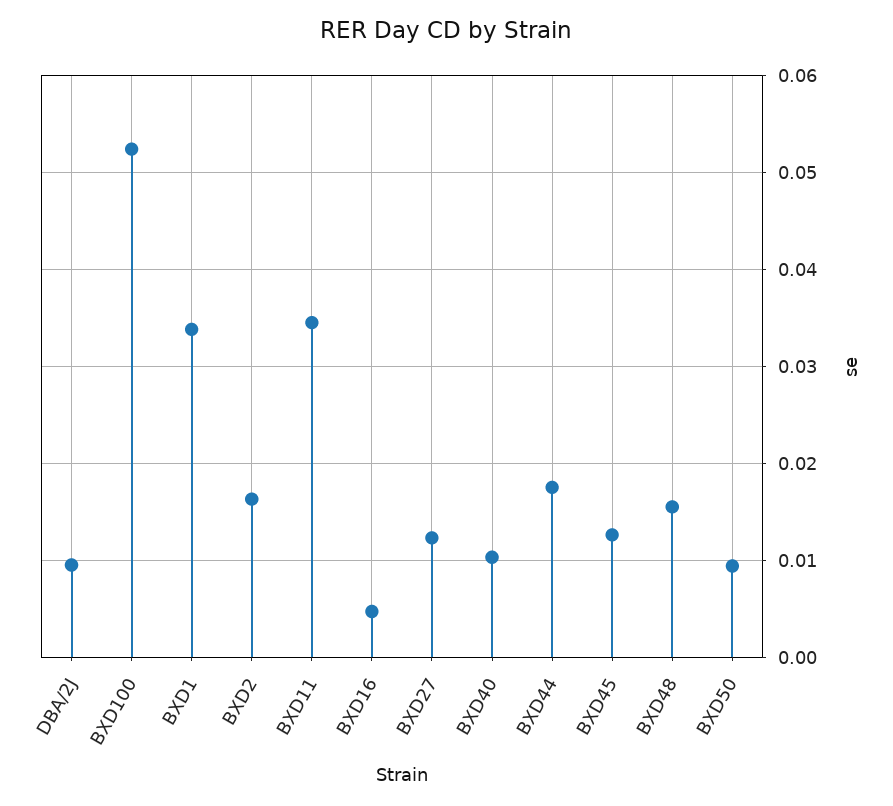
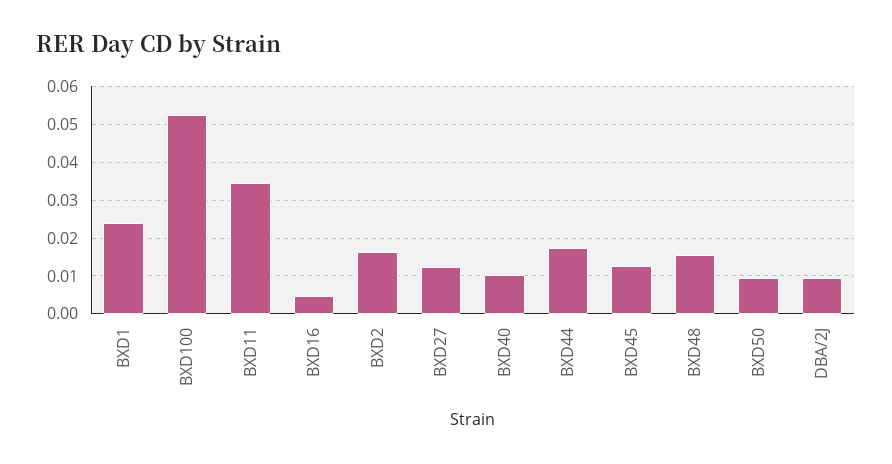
BXD1: 0.034 -> 0.024

